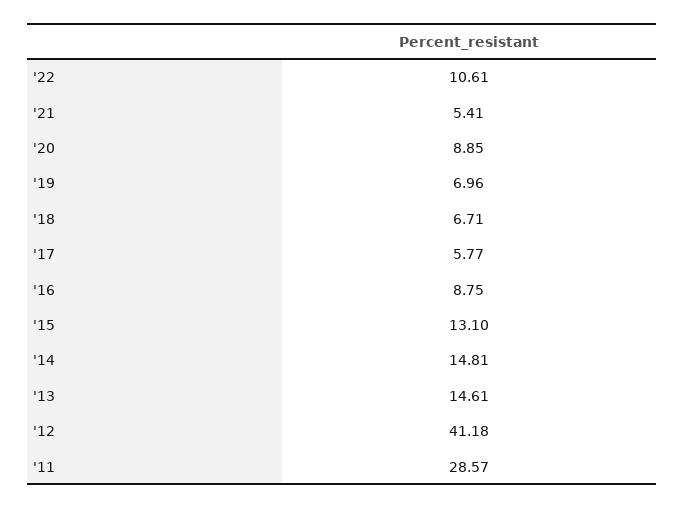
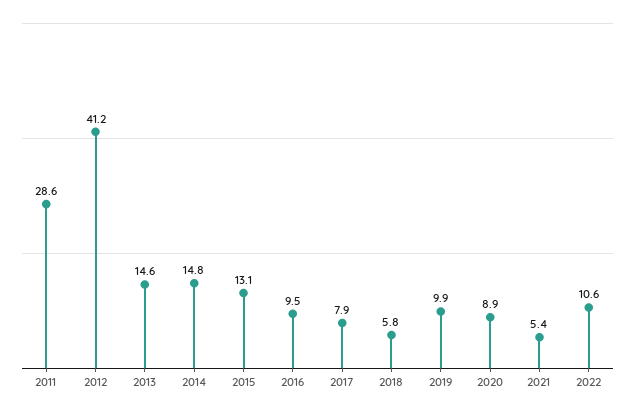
'19: 6.96 -> 9.9
'18: 6.71 -> 5.8
'17: 5.77 -> 7.9
'16: 8.75 -> 9.5

